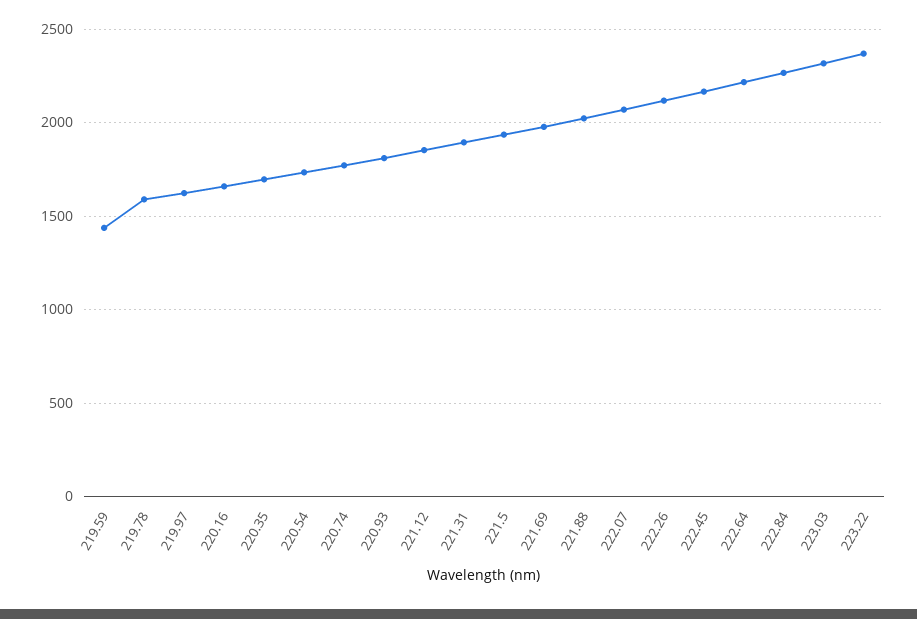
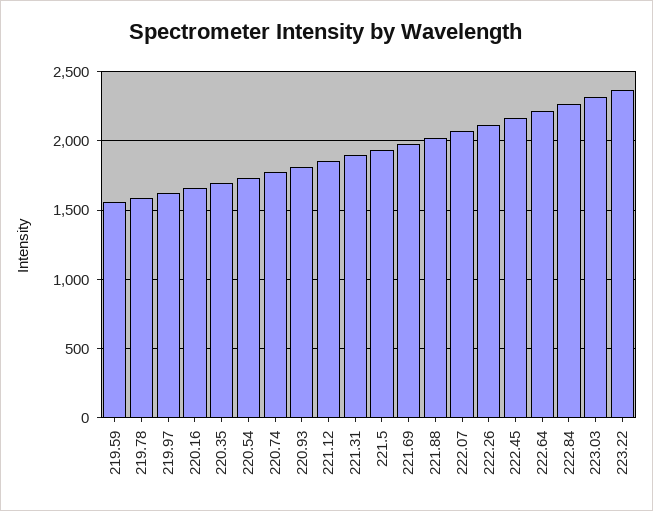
219.59: 1450 -> 1550

